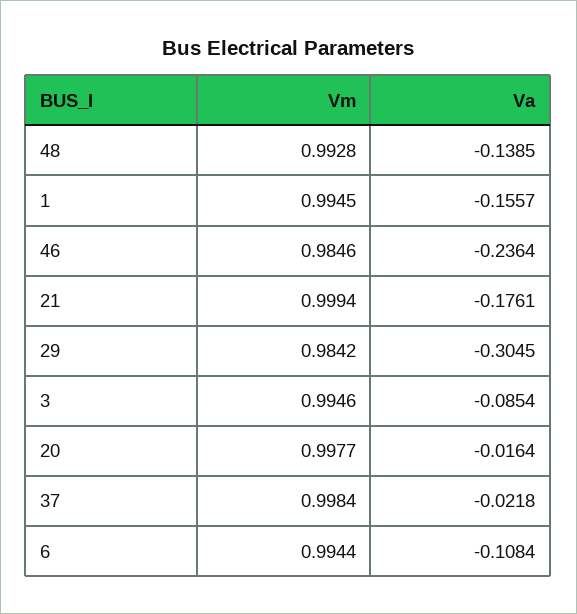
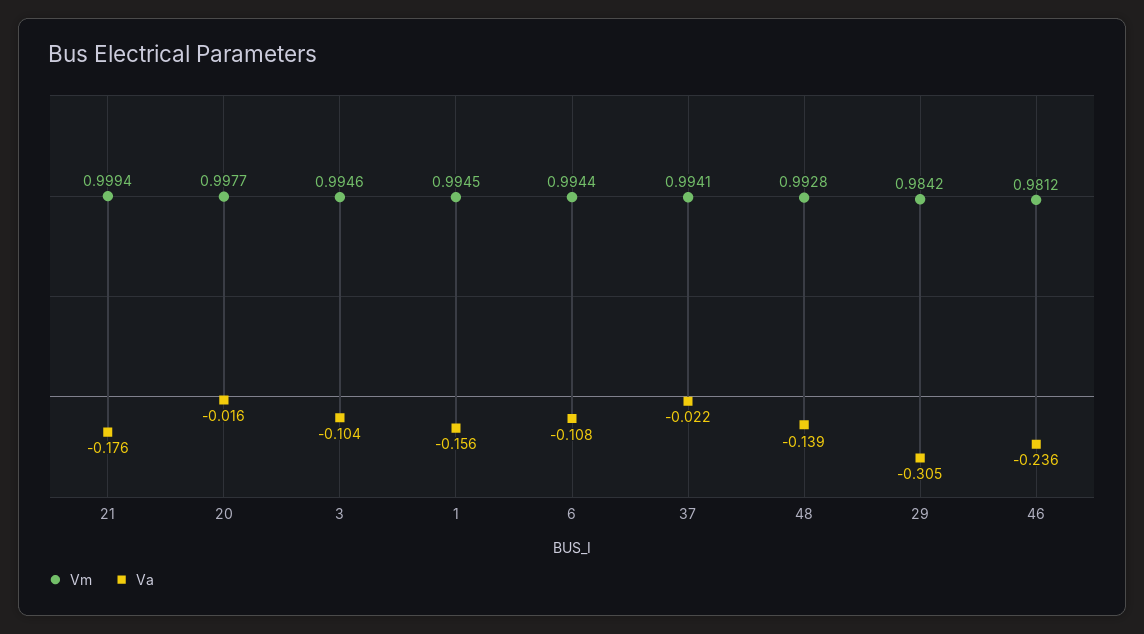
Vm, 46: 0.9846 -> 0.9812
Va, 3: -0.0854 -> -0.104
Vm, 37: 0.9984 -> 0.9941

